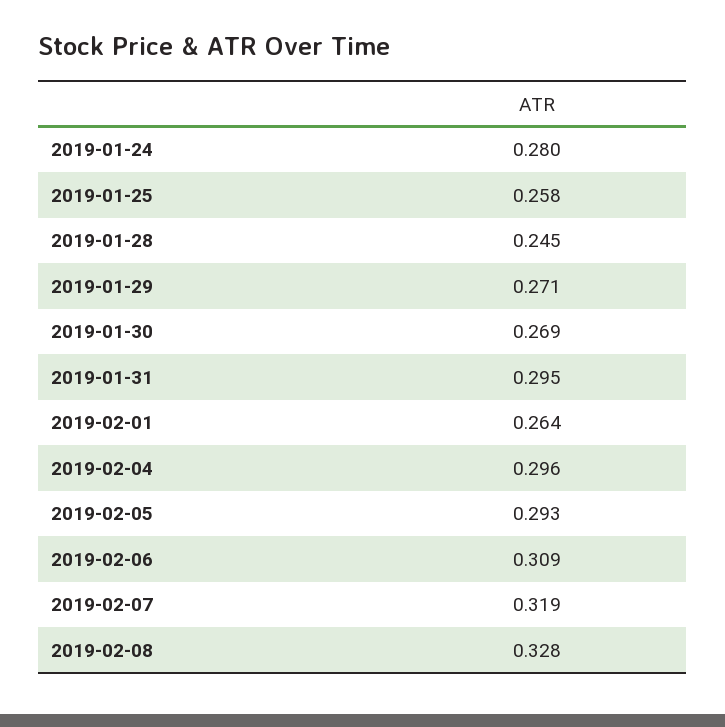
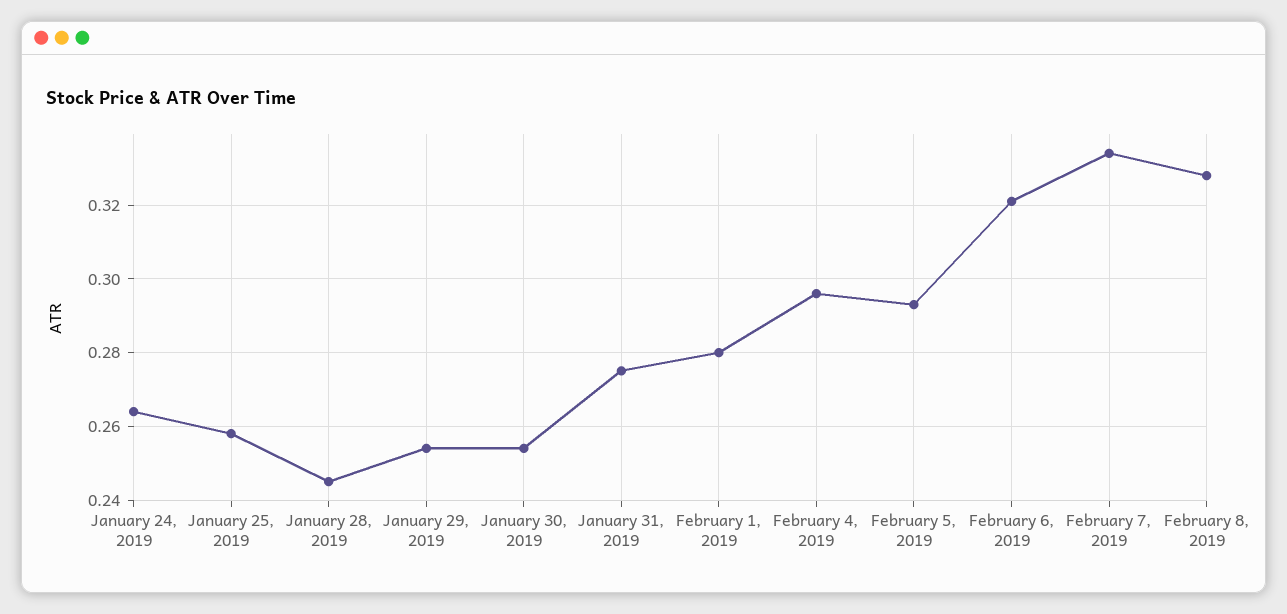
2019-01-24: 0.28 -> 0.265
2019-01-29: 0.271 -> 0.255
2019-01-30: 0.269 -> 0.255
2019-01-31: 0.295 -> 0.275
2019-02-01: 0.264 -> 0.28
2019-02-06: 0.309 -> 0.32
2019-02-07: 0.319 -> 0.335

